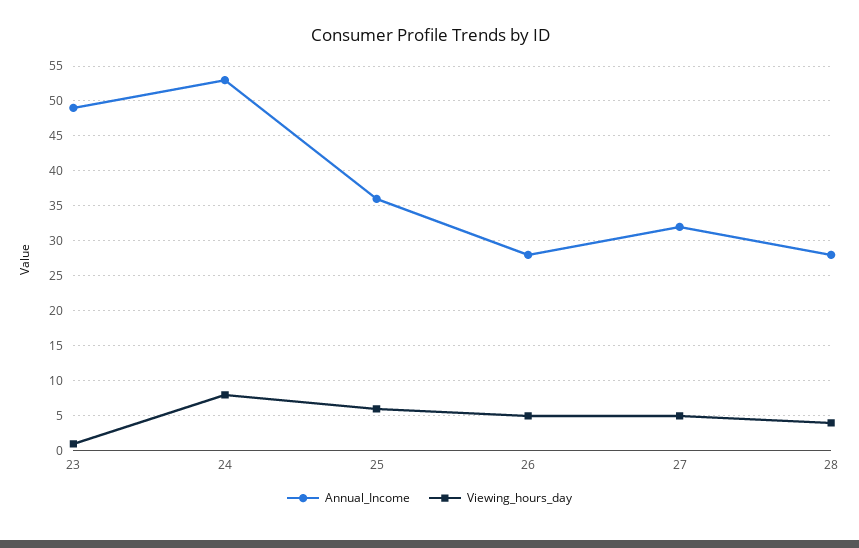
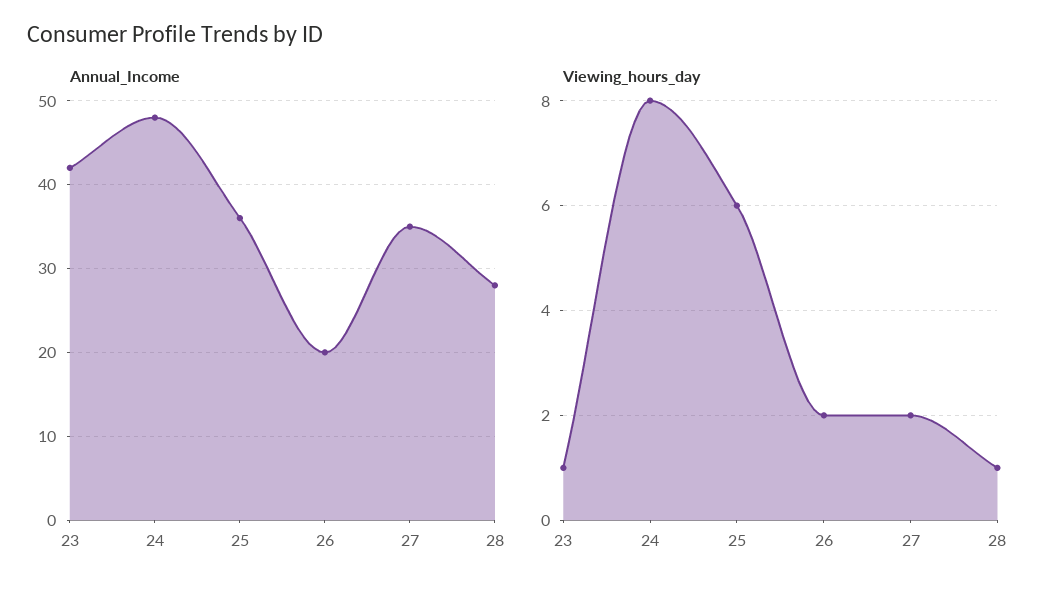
Annual_Income, 23: 49 -> 42
Annual_Income, 24: 53 -> 48
Annual_Income, 26: 28 -> 20
Viewing_hours_day, 26: 5 -> 2
Annual_Income, 27: 32 -> 35
Viewing_hours_day, 27: 5 -> 2
Viewing_hours_day, 28: 4 -> 1

